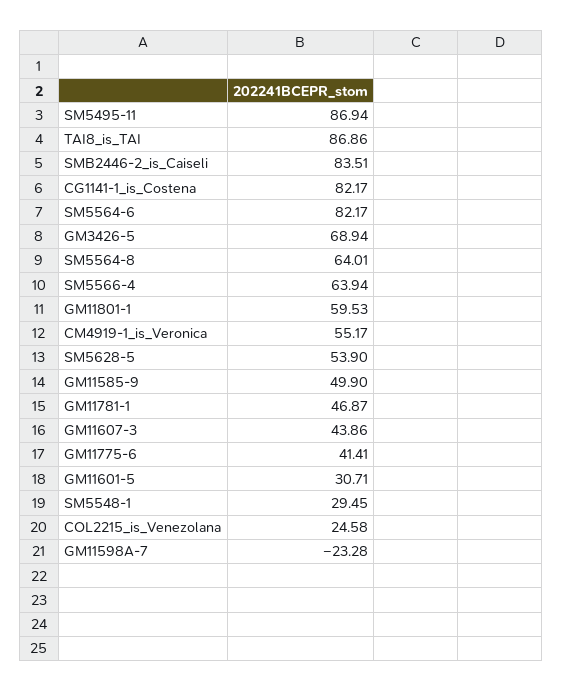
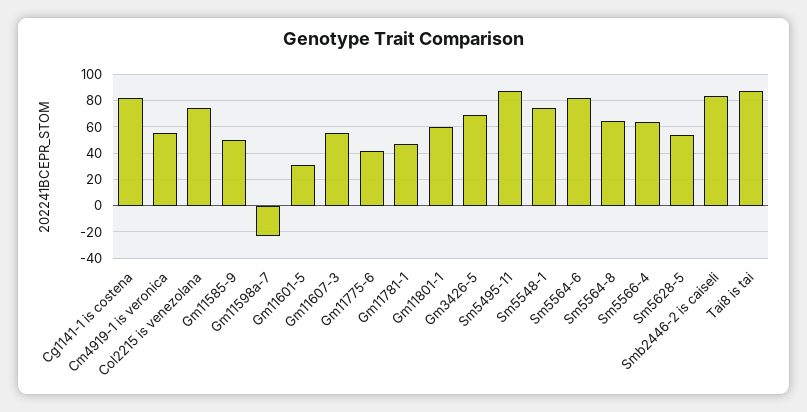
GM11607-3: 43.86 -> 55
SM5548-1: 29.45 -> 75
COL2215_is_Venezolana: 24.58 -> 75

